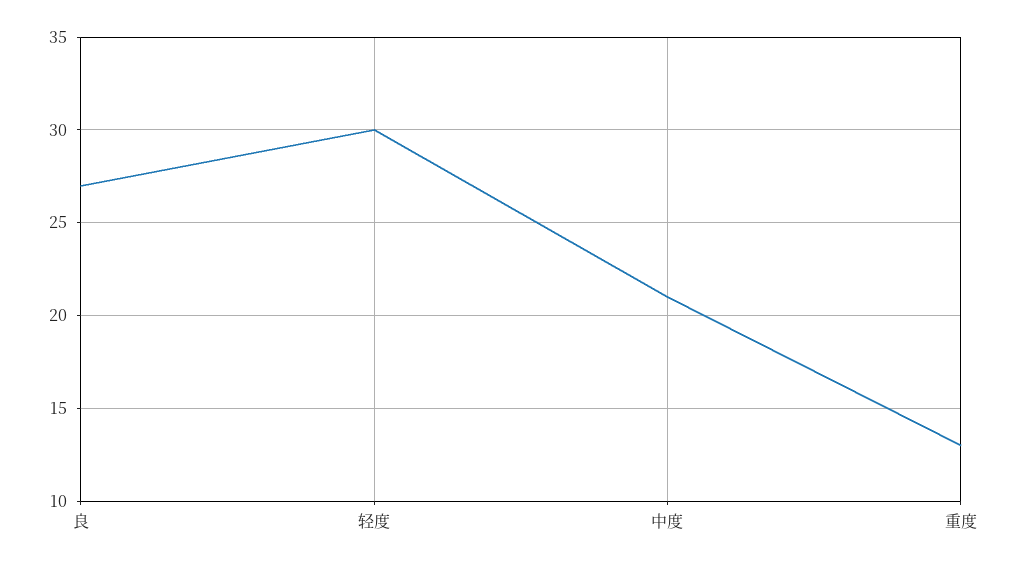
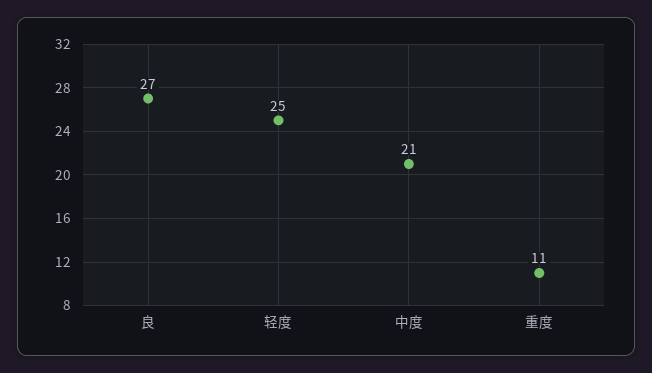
轻度: 30 -> 25
重度: 13 -> 11

